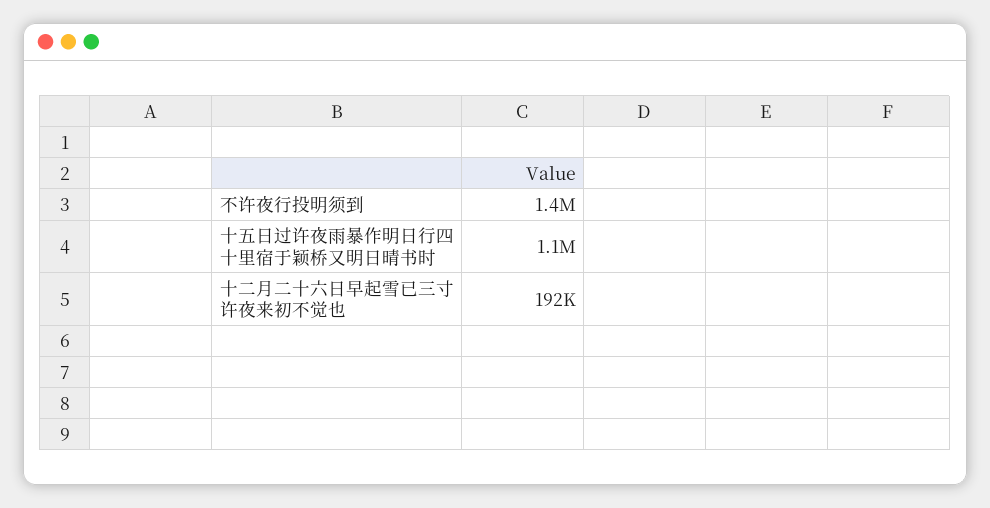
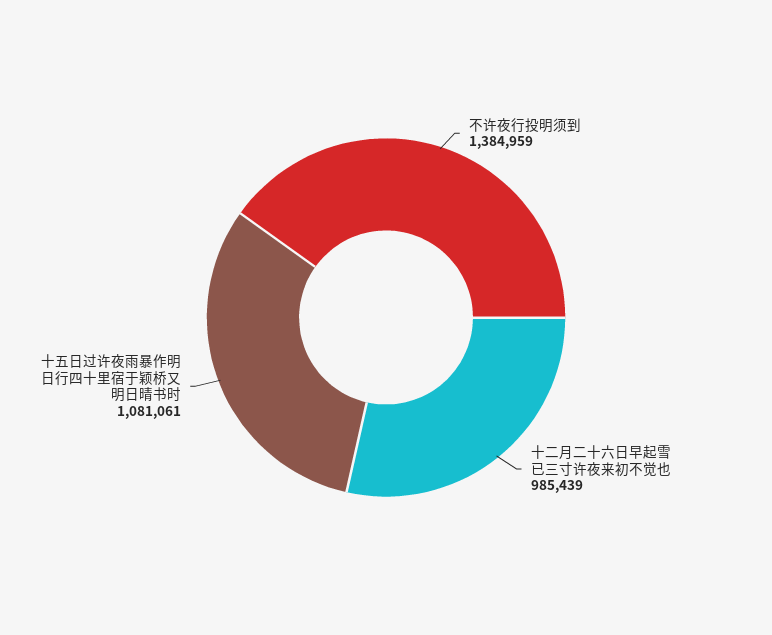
十二月二十六日早起雪已三寸许夜来初不觉也: 192000 -> 985439

